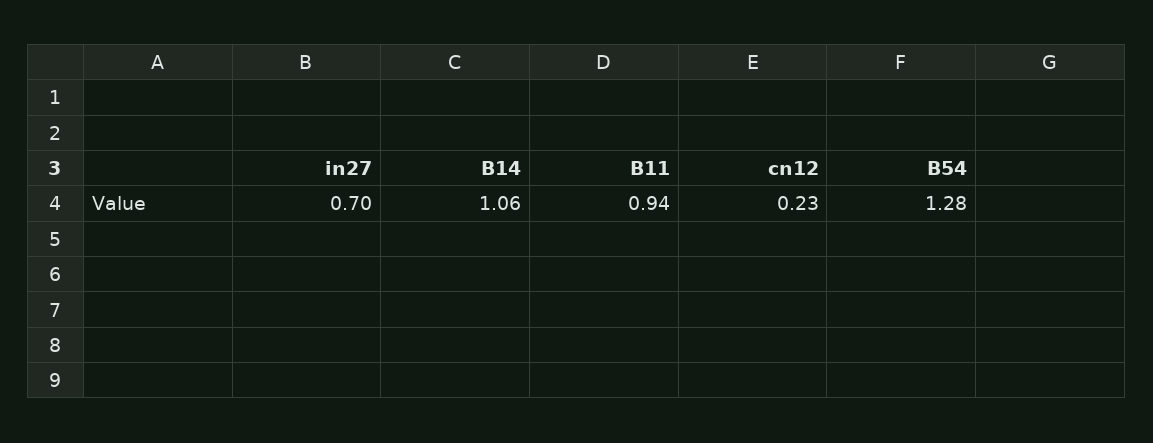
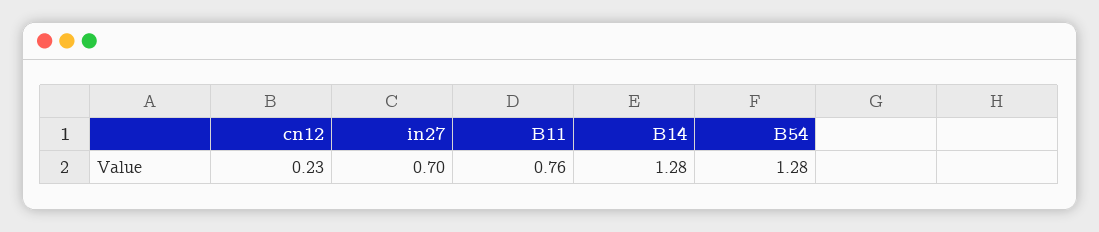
B14: 1.06 -> 1.28
B11: 0.94 -> 0.76

